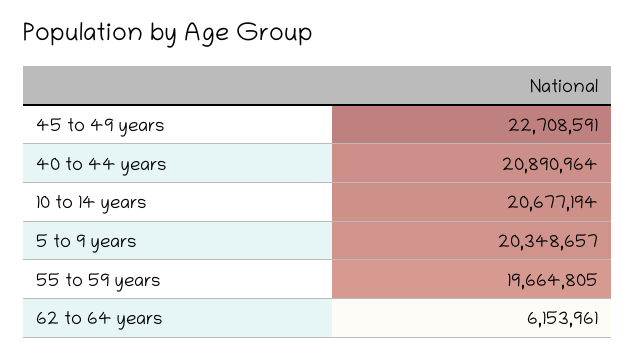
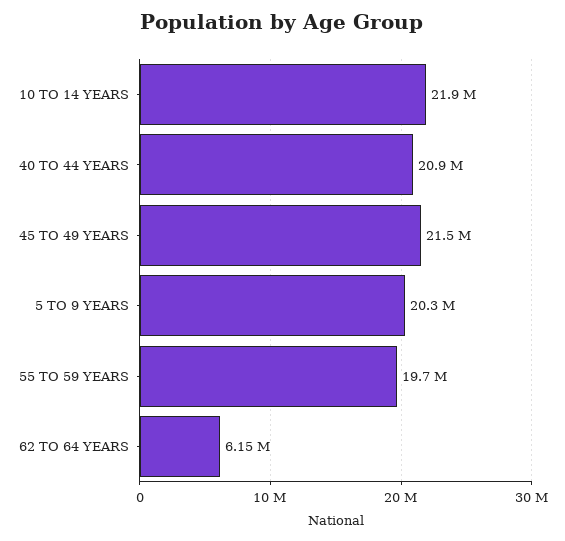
45 to 49 years: 22708591 -> 21500000
10 to 14 years: 20677194 -> 21900000

